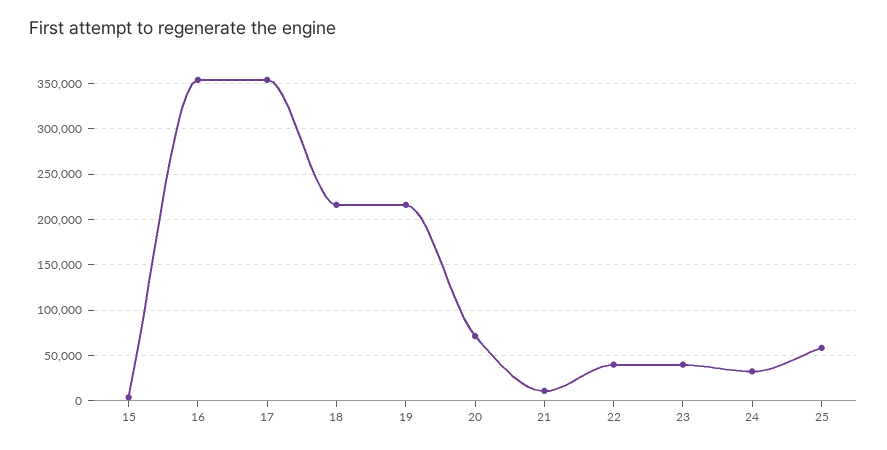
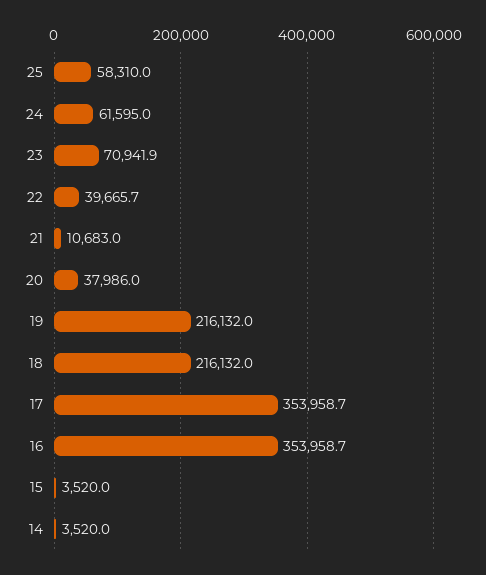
20: 70000 -> 37986
23: 40000 -> 70941.9
24: 30000 -> 61595
14: none -> 3520

